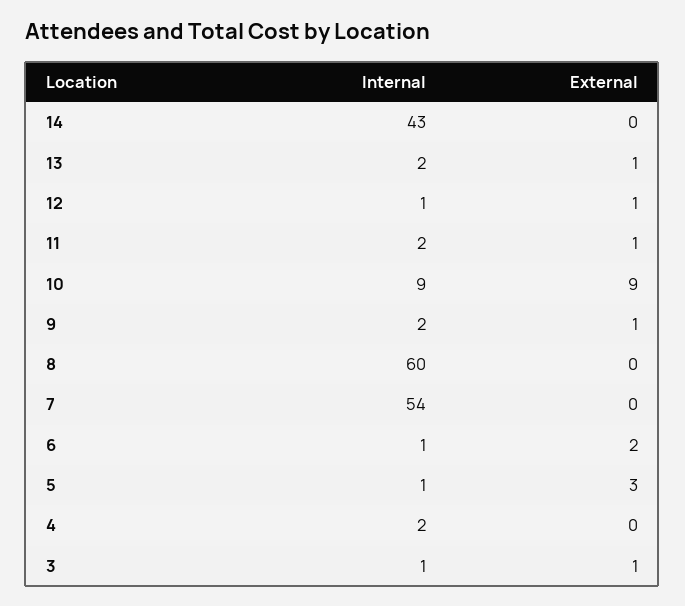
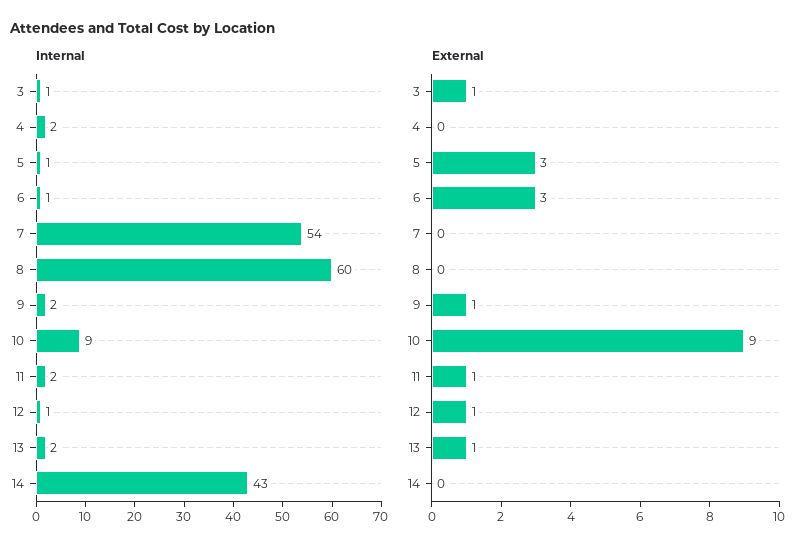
External, 6: 2 -> 3

